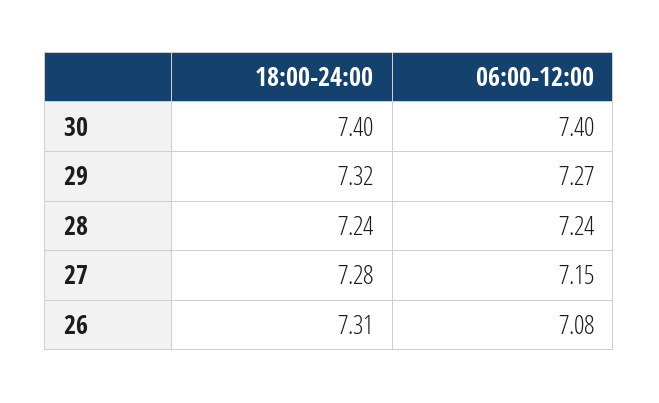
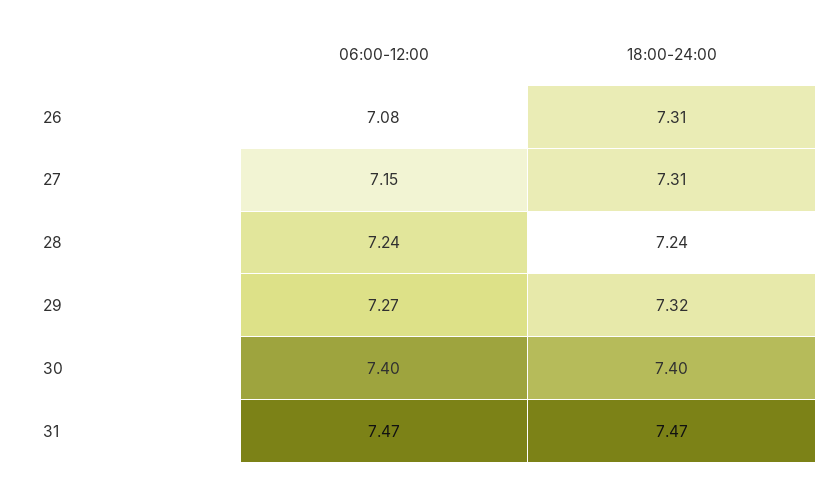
18:00-24:00, 27: 7.28 -> 7.31
06:00-12:00, 31: none -> 7.47
18:00-24:00, 31: none -> 7.47

